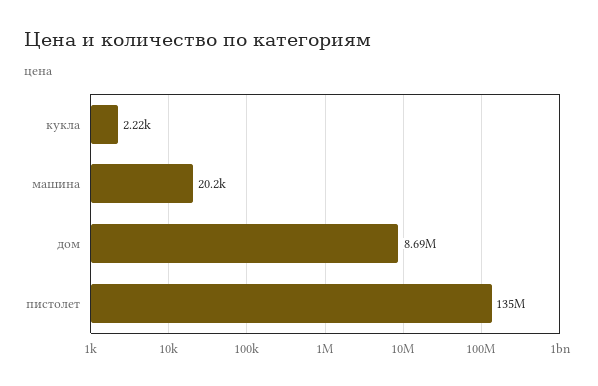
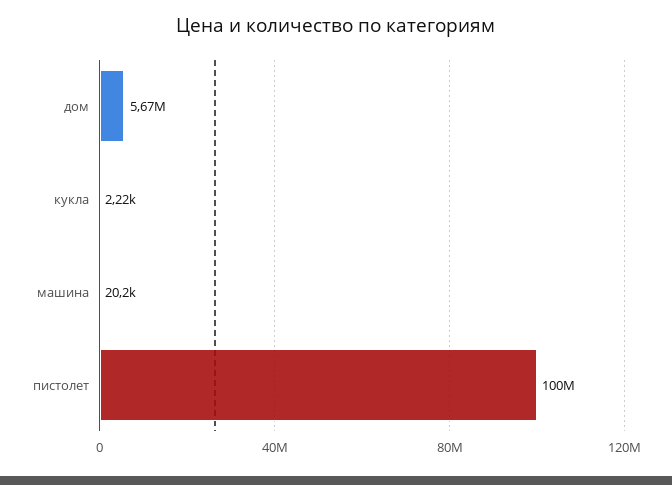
дом: 8690000 -> 5670000
пистолет: 135000000 -> 100000000

